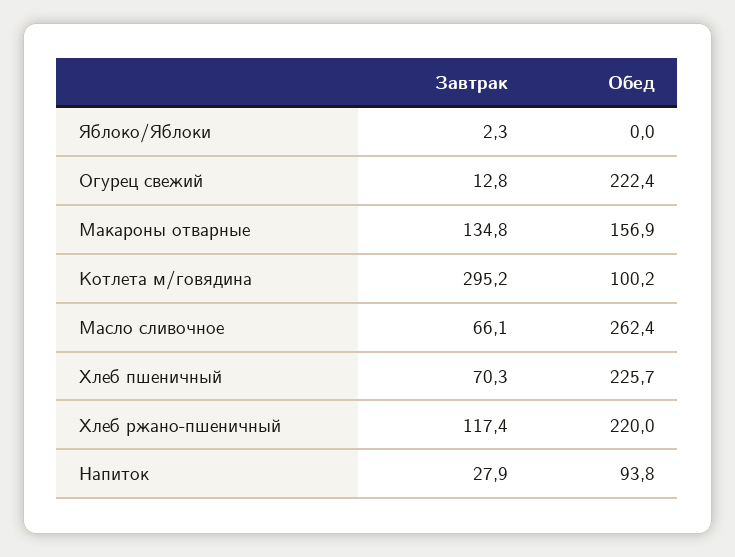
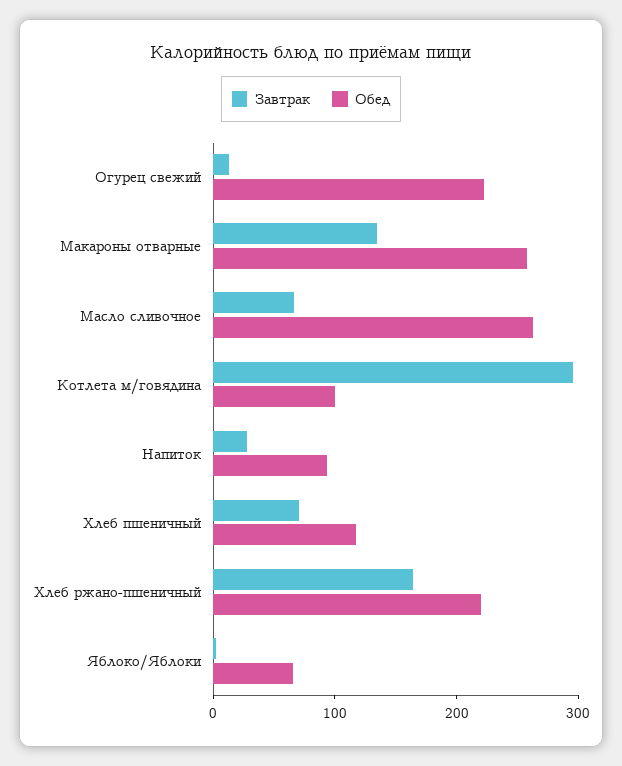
Обед, Яблоко/Яблоки: 0 -> 60
Обед, Макароны отварные: 156.9 -> 260
Обед, Хлеб пшеничный: 225.7 -> 120
Завтрак, Хлеб ржано-пшеничный: 117.4 -> 160

